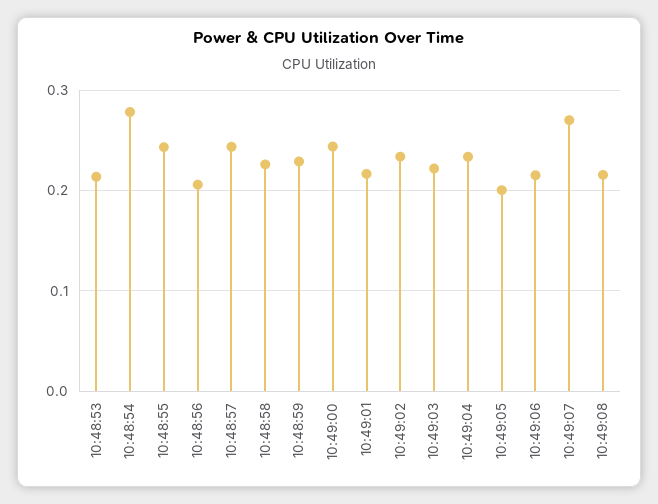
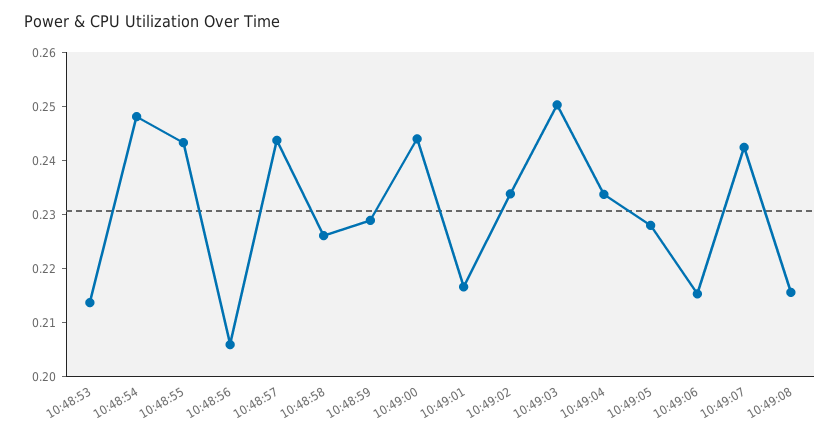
10:48:54: 0.28 -> 0.248
10:49:03: 0.22 -> 0.25
10:49:05: 0.2 -> 0.228
10:49:07: 0.27 -> 0.242

